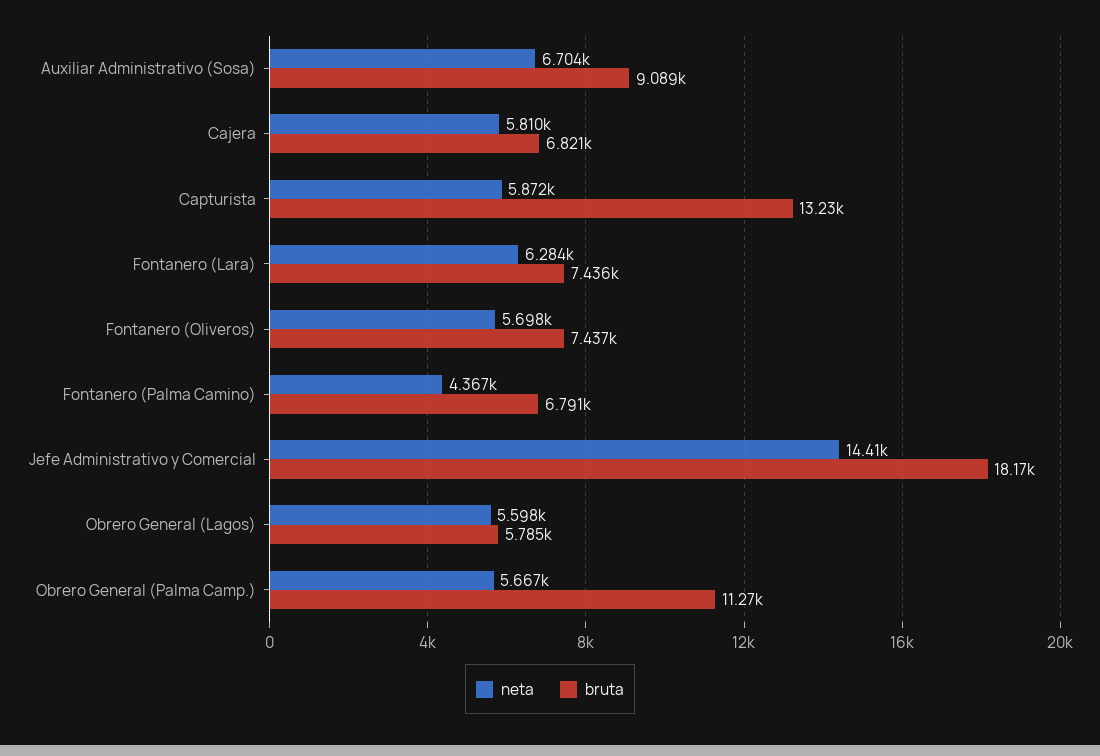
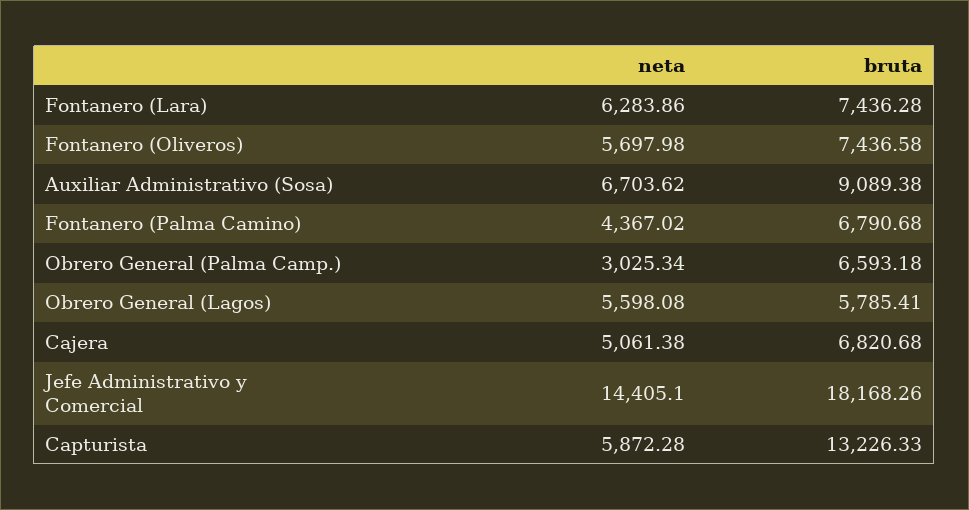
neta, Cajera: 5810 -> 5061.38
neta, Obrero General (Palma Camp.): 5667 -> 3025.34
bruta, Obrero General (Palma Camp.): 11270 -> 6593.18

